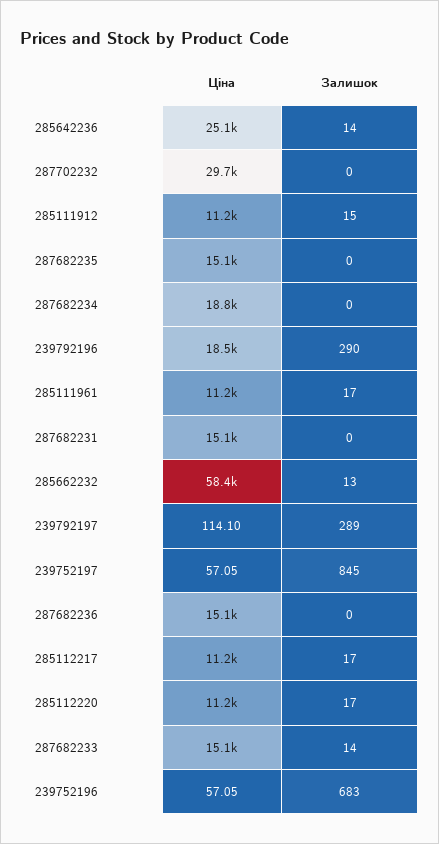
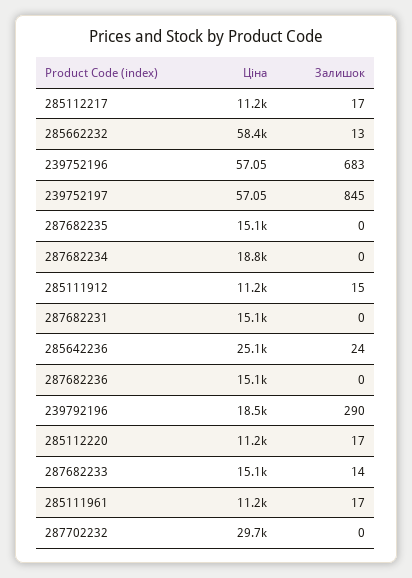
Залишок, 285642236: 14 -> 24
Ціна, 239792197: 114.1 -> none
Залишок, 239792197: 289 -> none

